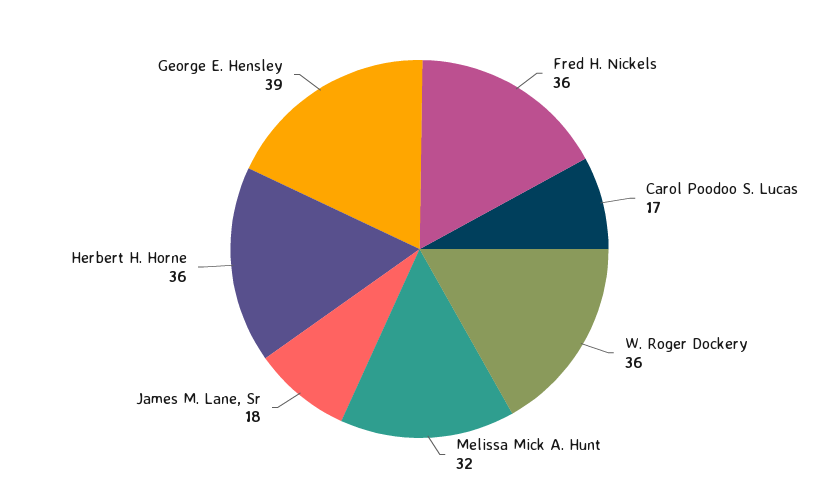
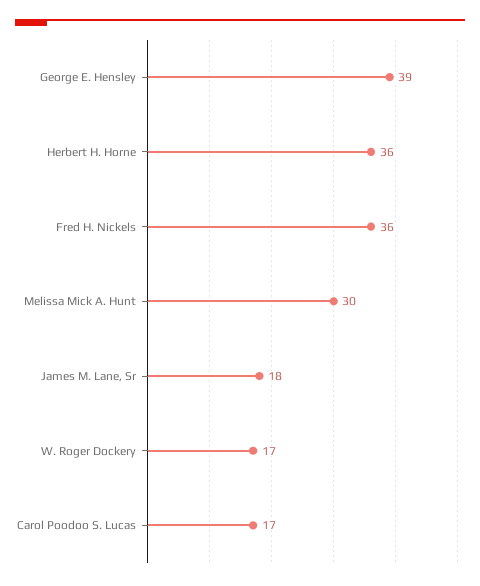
W. Roger Dockery: 36 -> 17
Melissa Mick A. Hunt: 32 -> 30

